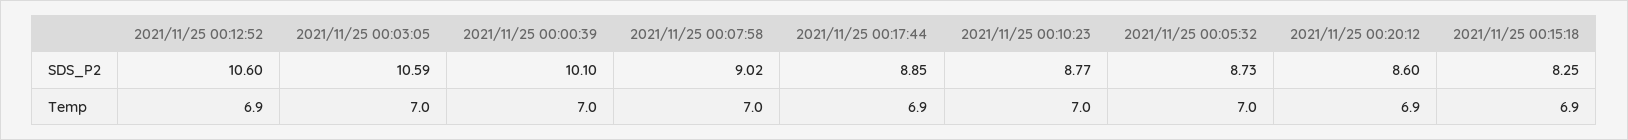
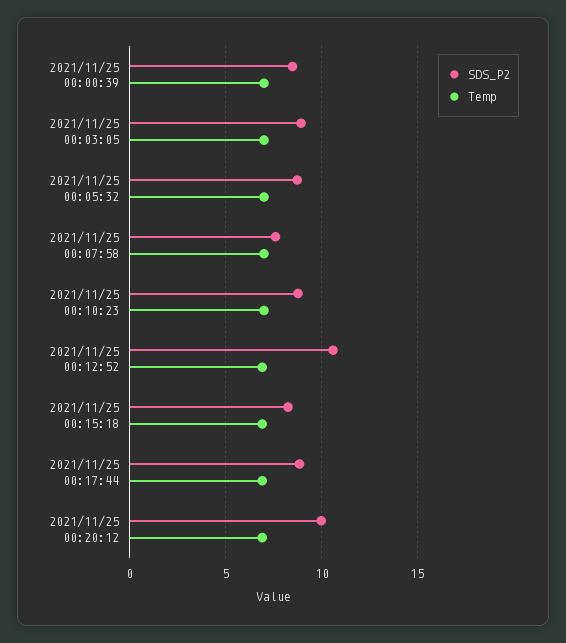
SDS_P2, 2021/11/25 00:03:05: 10.59 -> 9
SDS_P2, 2021/11/25 00:00:39: 10.1 -> 8.5
SDS_P2, 2021/11/25 00:07:58: 9.02 -> 7.5
SDS_P2, 2021/11/25 00:20:12: 8.6 -> 10

